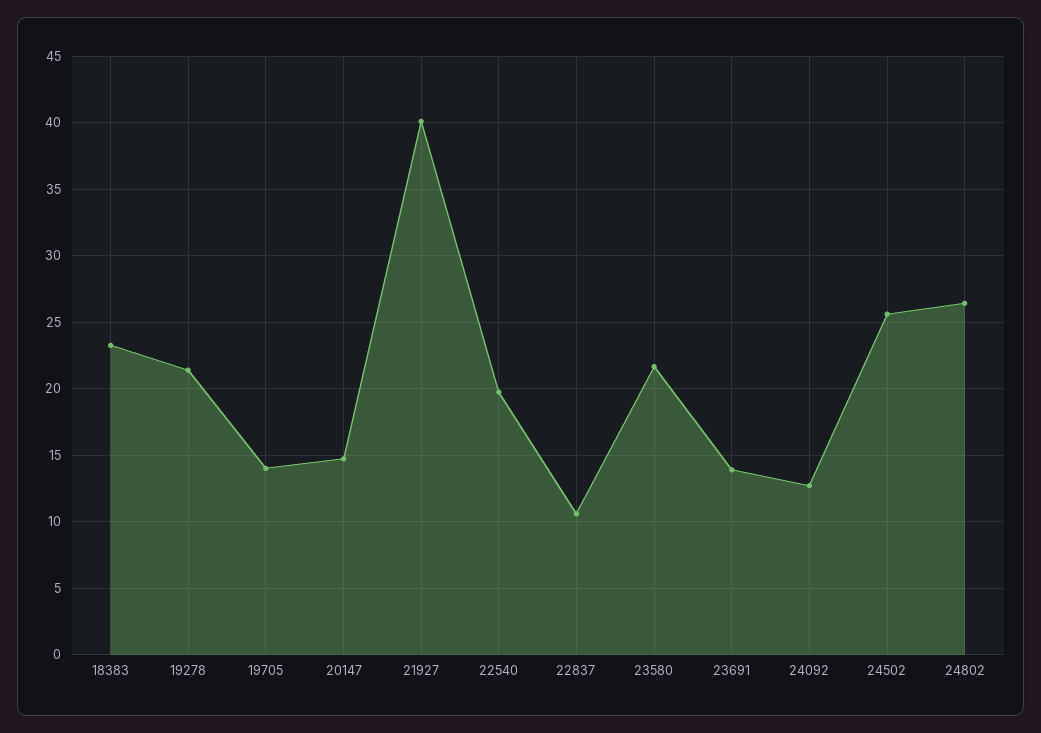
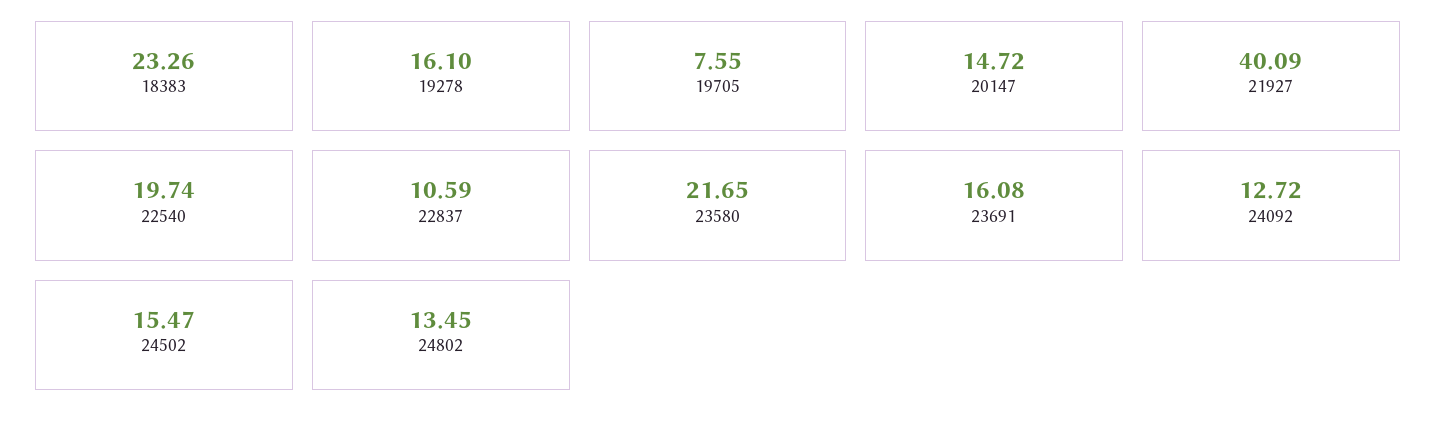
19278: 21.5 -> 16.1
19705: 14 -> 7.55
23691: 14 -> 16.08
24502: 25.5 -> 15.47
24802: 26.5 -> 13.45

